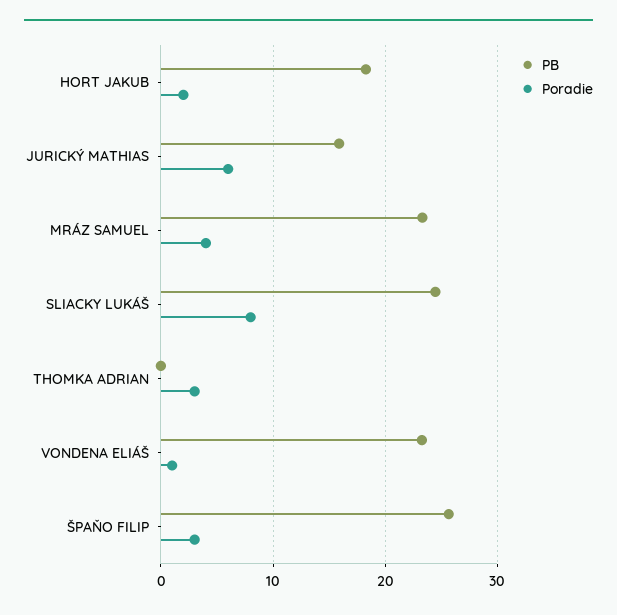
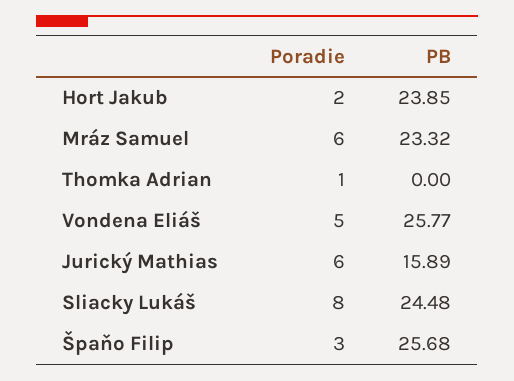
PB, HORT JAKUB: 18 -> 23.85
Poradie, MRÁZ SAMUEL: 4 -> 6
Poradie, THOMKA ADRIAN: 3 -> 1
PB, VONDENA ELIÁŠ: 23 -> 25.77
Poradie, VONDENA ELIÁŠ: 1 -> 5

